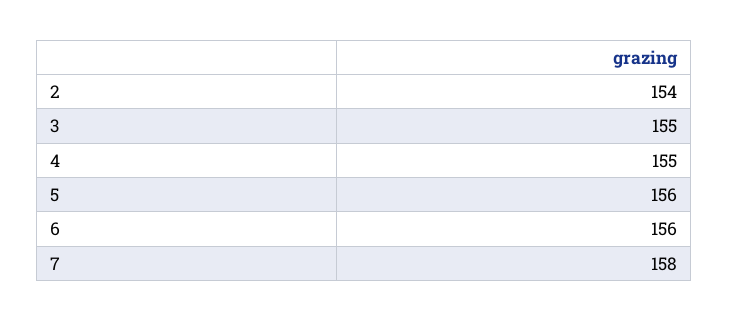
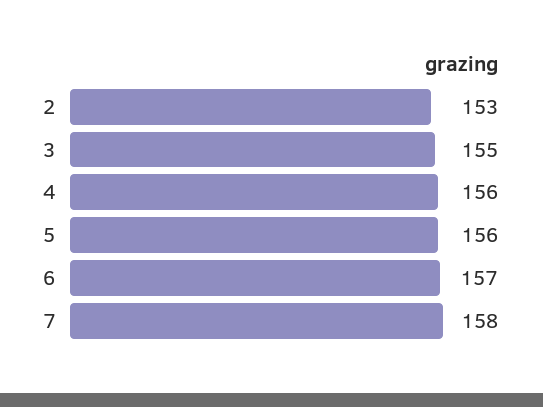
2: 154 -> 153
4: 155 -> 156
6: 156 -> 157

